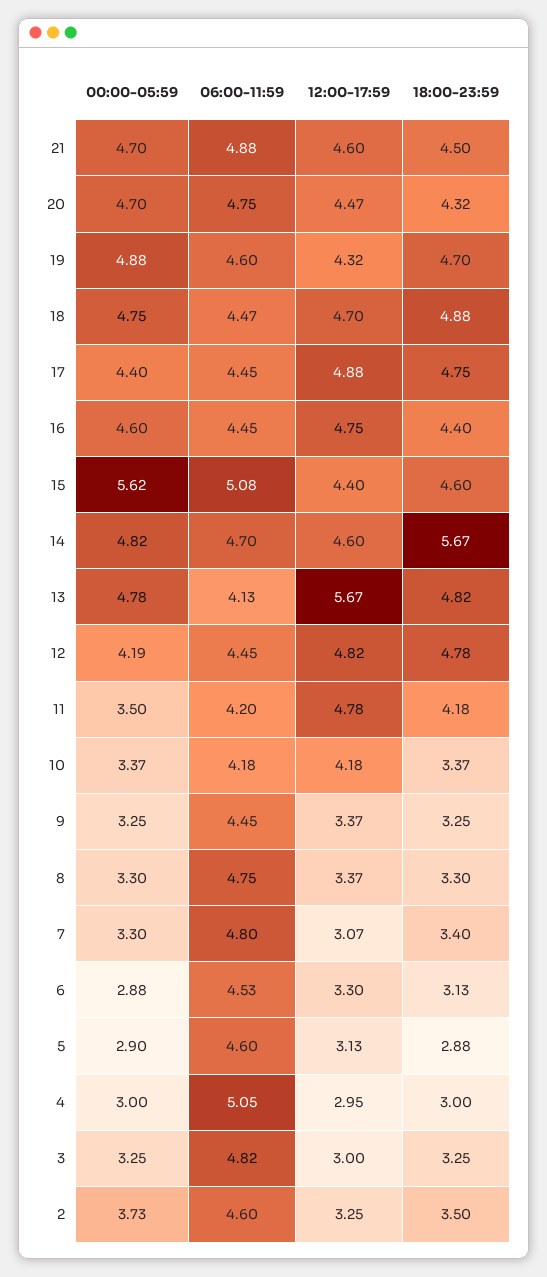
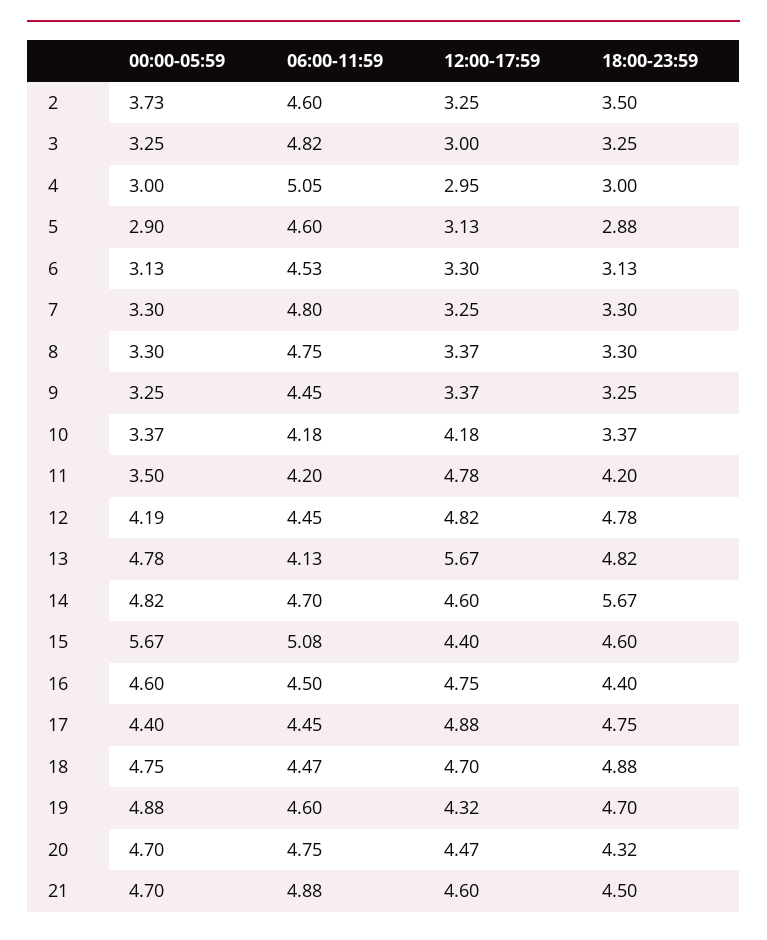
06:00-11:59, 16: 4.45 -> 4.5
00:00-05:59, 15: 5.62 -> 5.67
18:00-23:59, 11: 4.18 -> 4.2
12:00-17:59, 7: 3.07 -> 3.25
18:00-23:59, 7: 3.4 -> 3.3
00:00-05:59, 6: 2.88 -> 3.13

